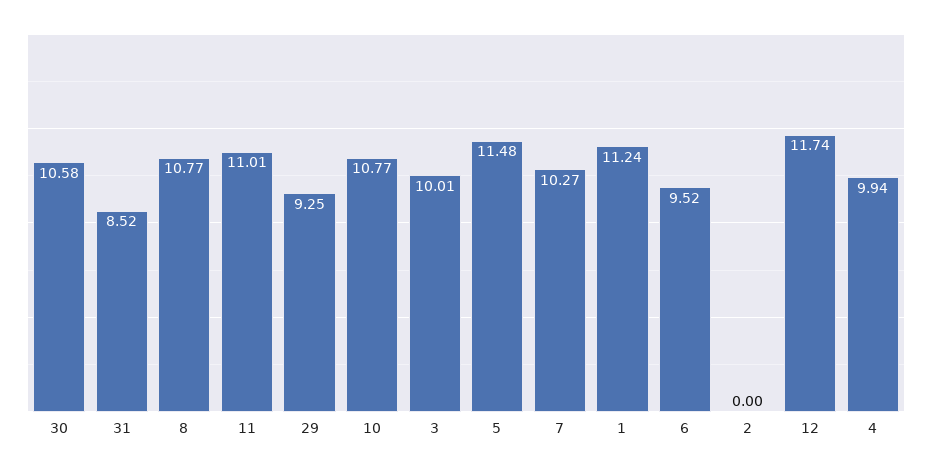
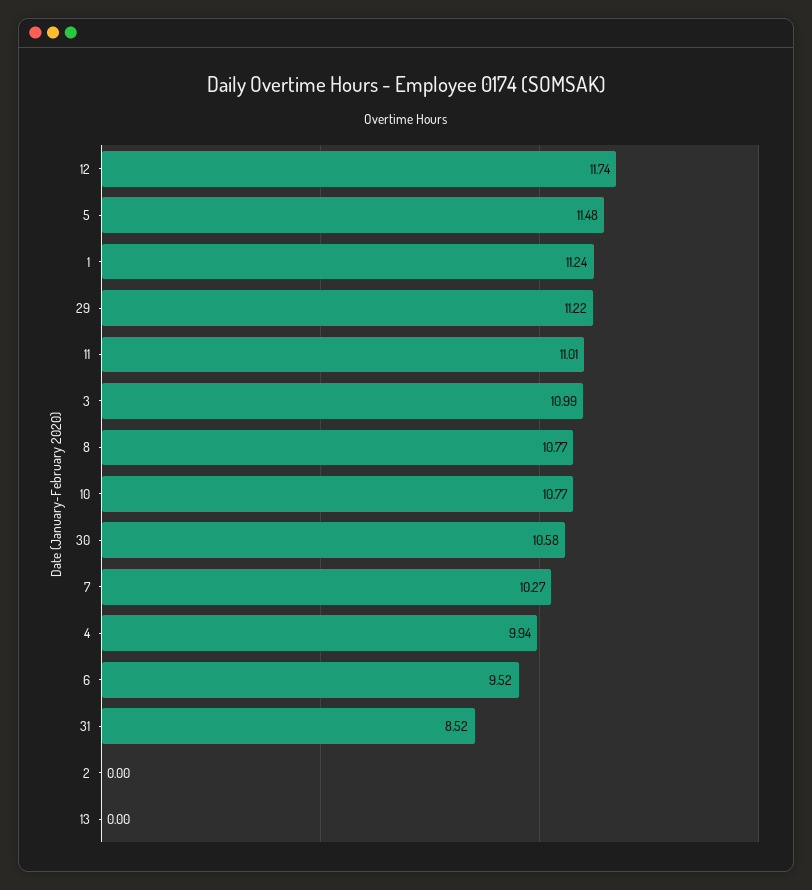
29: 9.25 -> 11.22
3: 10.01 -> 10.99
13: none -> 0

